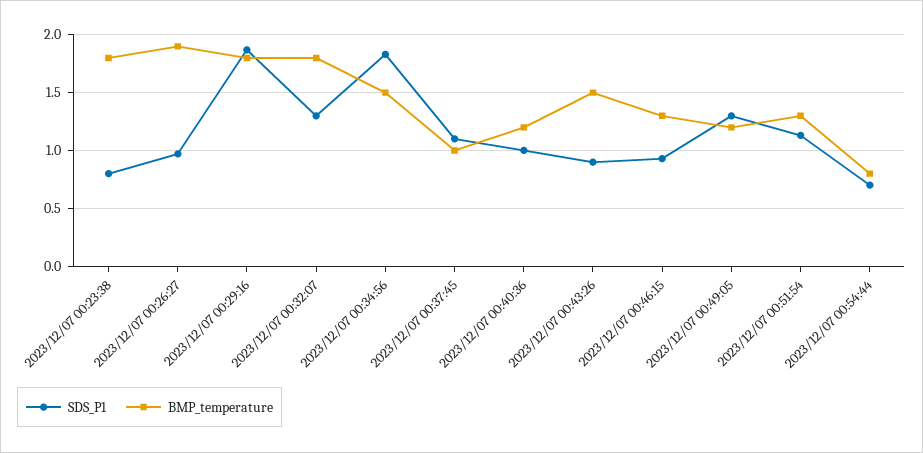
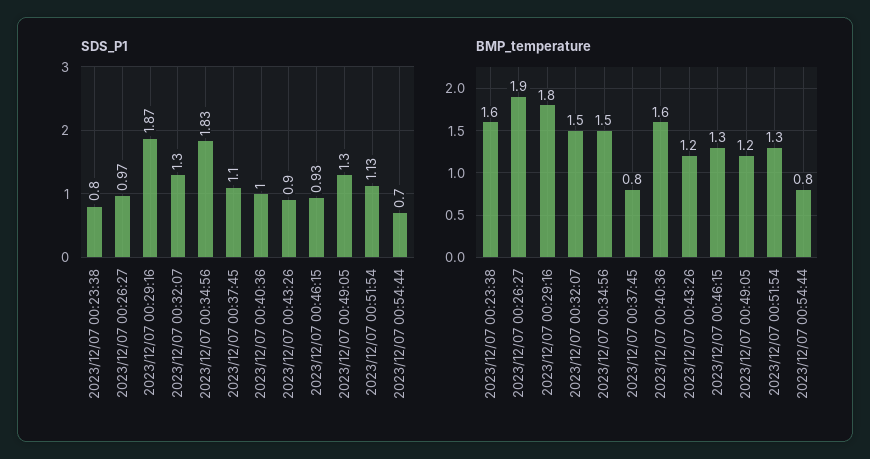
BMP_temperature, 2023/12/07 00:23:38: 1.8 -> 1.6
BMP_temperature, 2023/12/07 00:32:07: 1.8 -> 1.5
BMP_temperature, 2023/12/07 00:37:45: 1 -> 0.8
BMP_temperature, 2023/12/07 00:40:36: 1.2 -> 1.6
BMP_temperature, 2023/12/07 00:43:26: 1.5 -> 1.2

